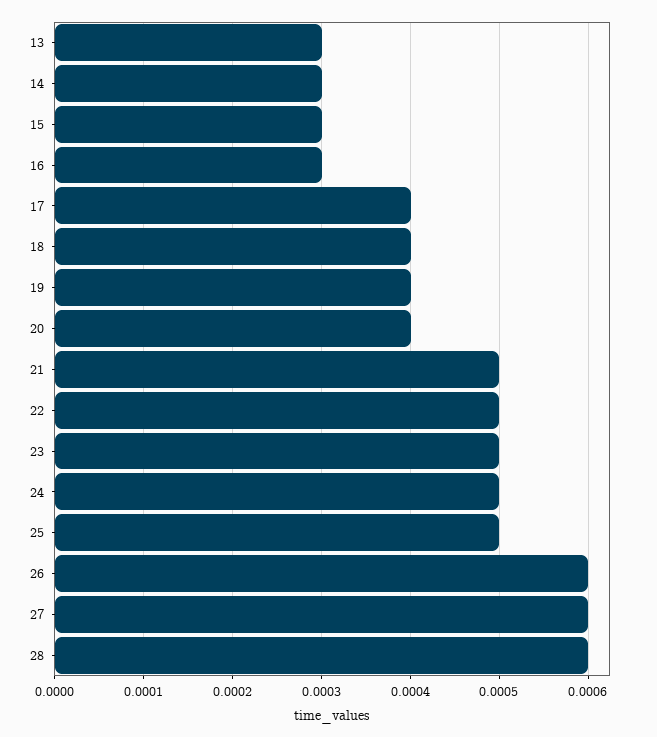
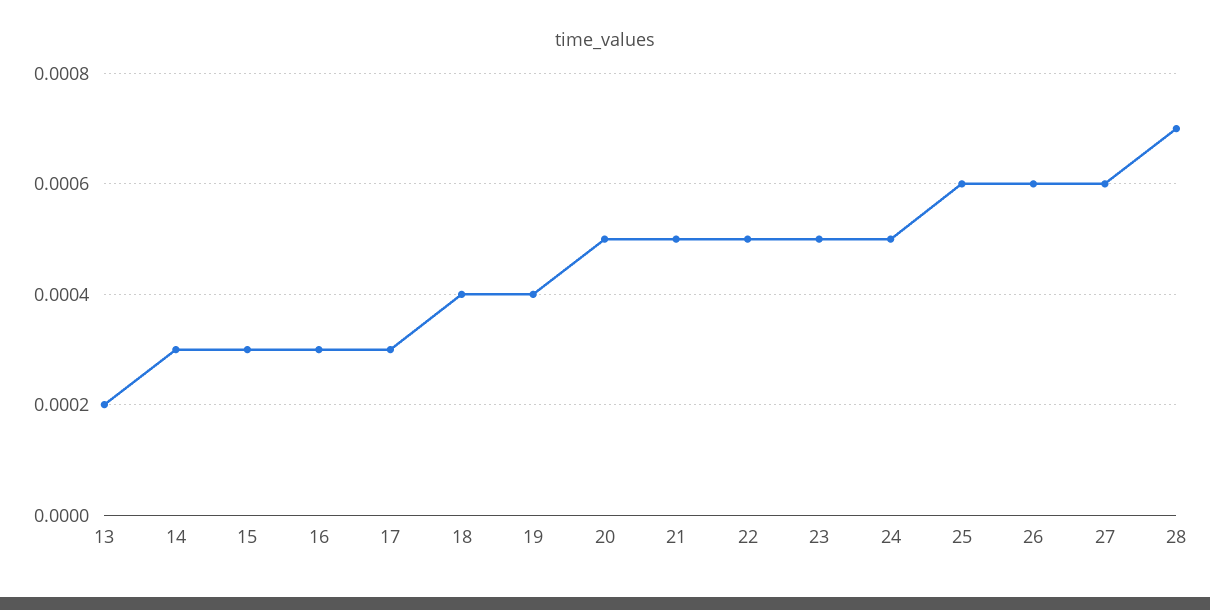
13: 0.0003 -> 0.0002
17: 0.0004 -> 0.0003
20: 0.0004 -> 0.0005
25: 0.0005 -> 0.0006
28: 0.0006 -> 0.0007

